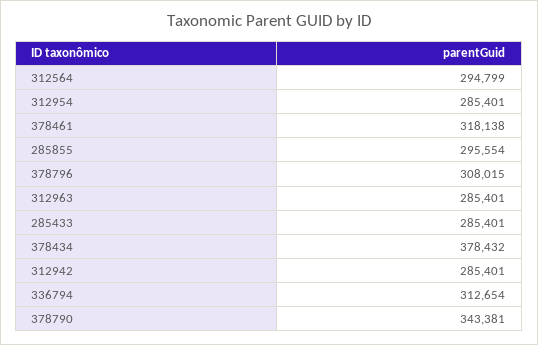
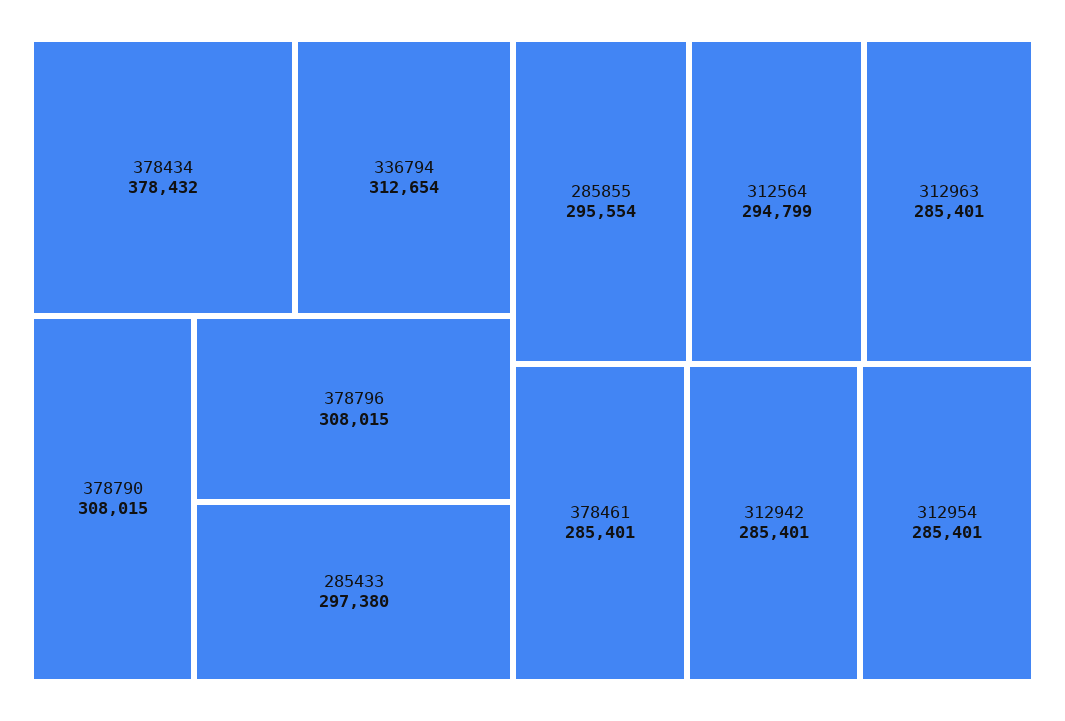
378461: 318138 -> 285401
285433: 285401 -> 297380
378790: 343381 -> 308015

